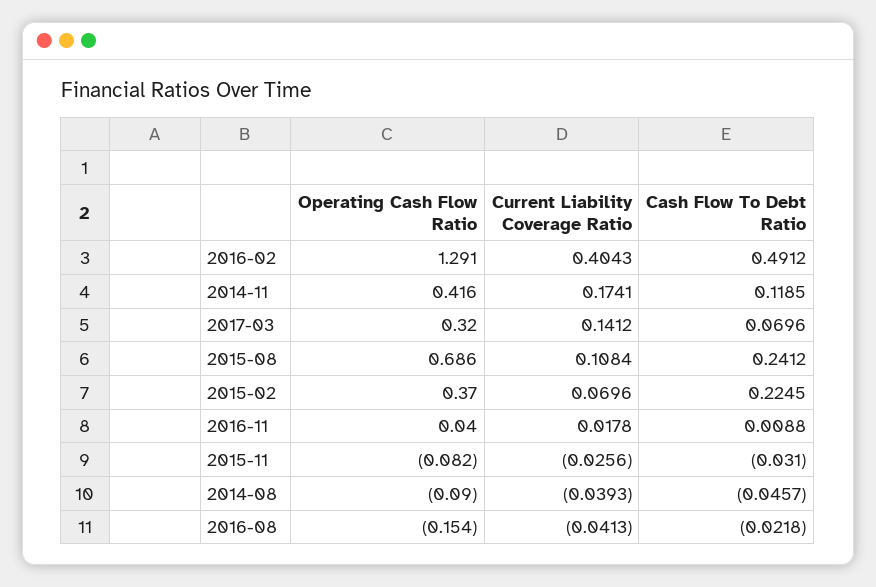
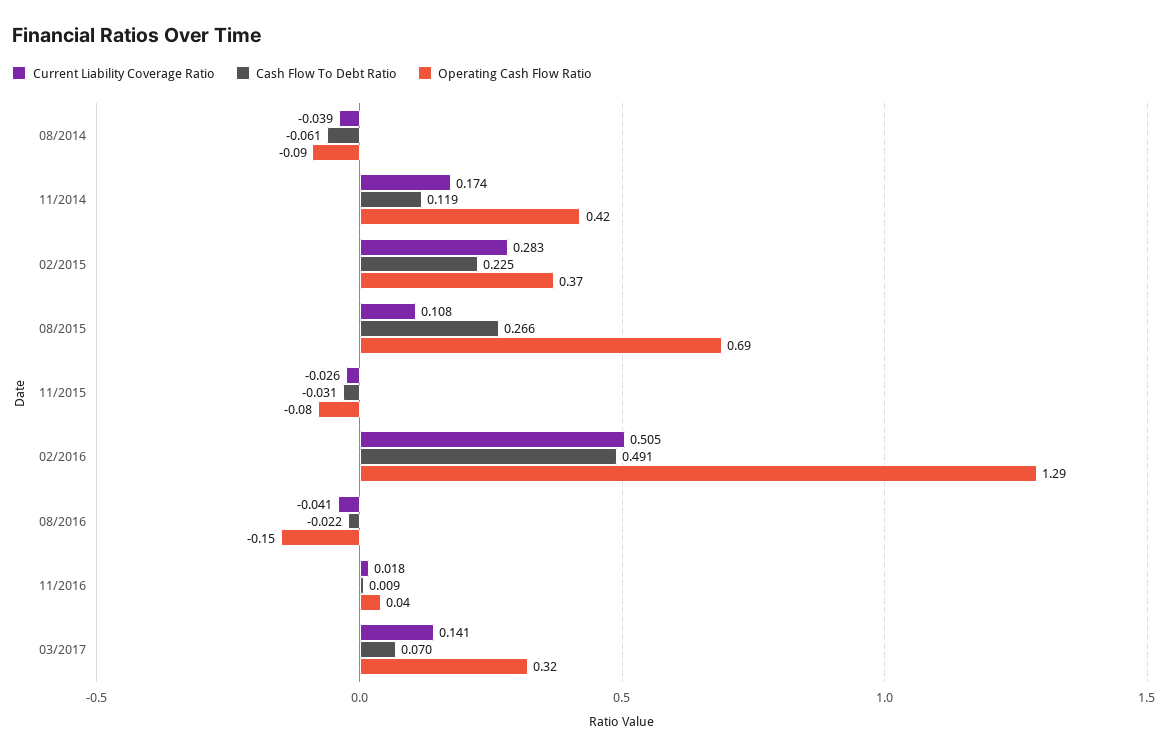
Current Liability Coverage Ratio, 2016-02: 0.4043 -> 0.505
Cash Flow To Debt Ratio, 2015-08: 0.2412 -> 0.266
Current Liability Coverage Ratio, 2015-02: 0.0696 -> 0.283
Cash Flow To Debt Ratio, 2014-08: -0.0457 -> -0.061

